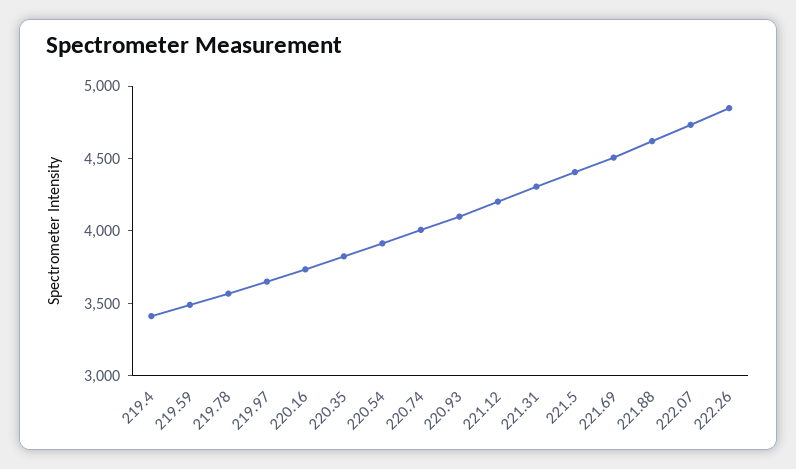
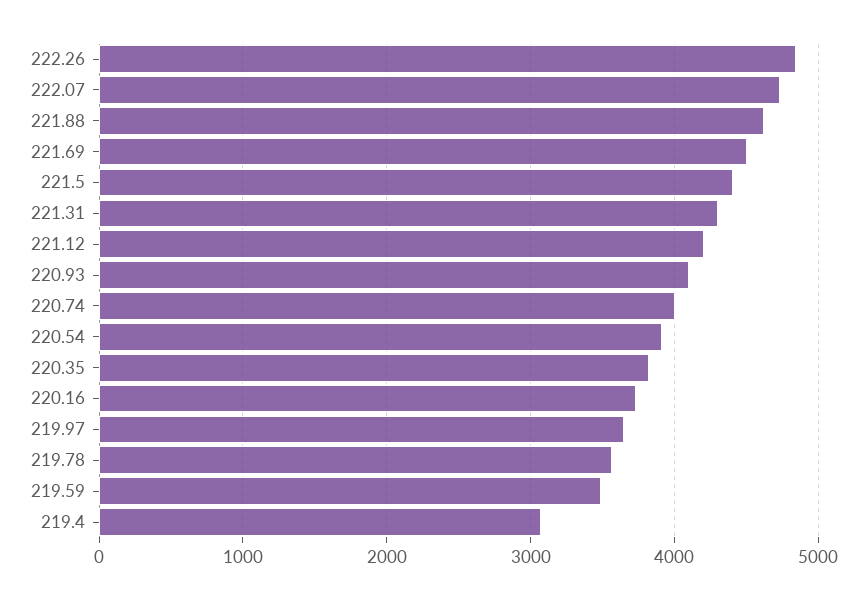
219.4: 3400 -> 3100

